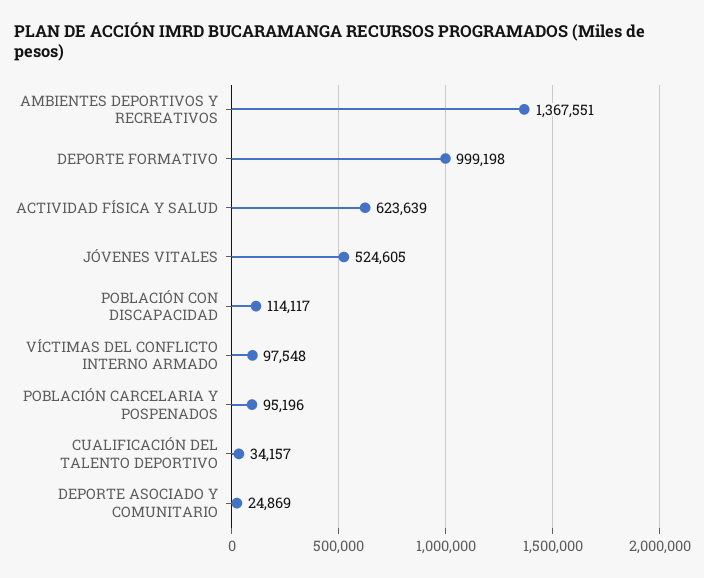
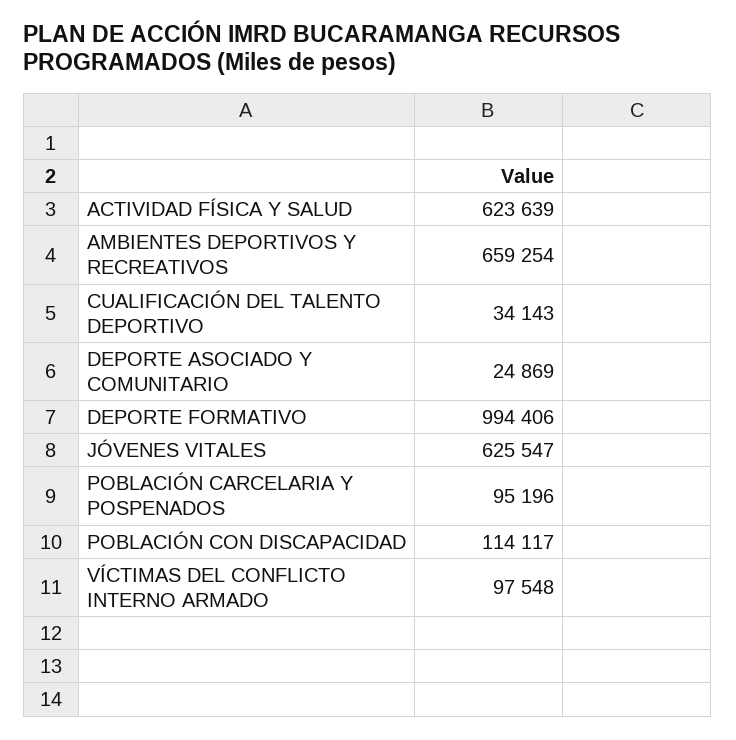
AMBIENTES DEPORTIVOS Y RECREATIVOS: 1367551 -> 659254
DEPORTE FORMATIVO: 999198 -> 994406
JÓVENES VITALES: 524605 -> 625547
CUALIFICACIÓN DEL TALENTO DEPORTIVO: 34157 -> 34143

